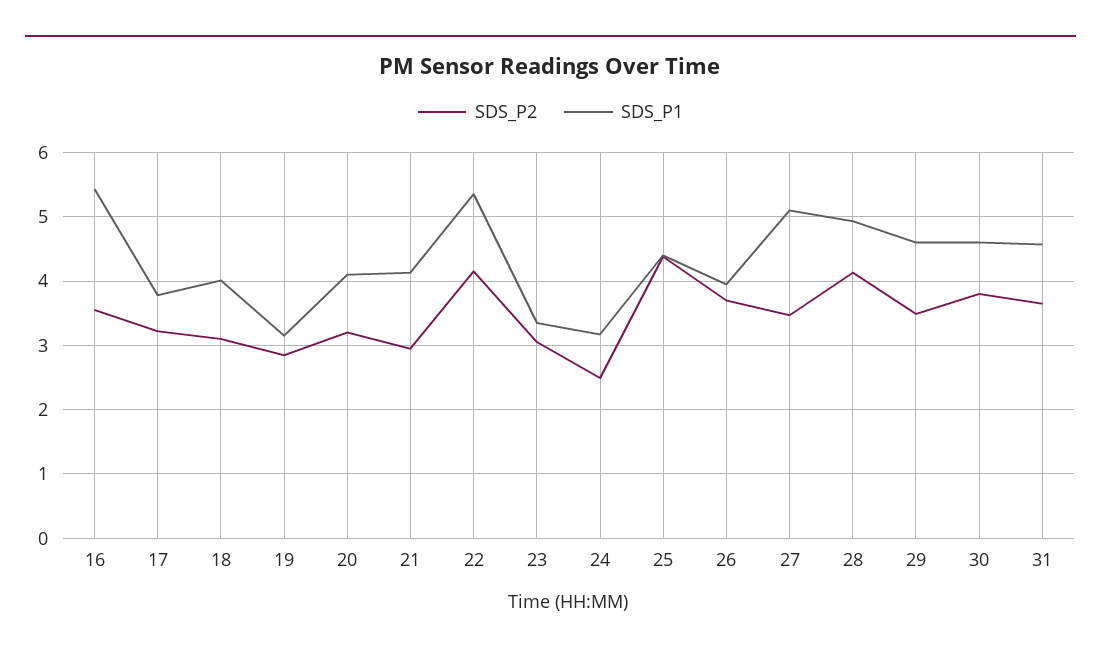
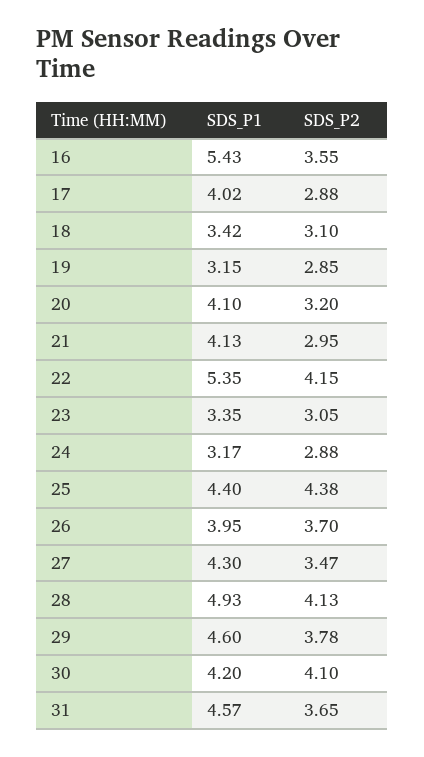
SDS_P2, 17: 3.2 -> 2.88
SDS_P1, 17: 3.8 -> 4.02
SDS_P1, 18: 4 -> 3.42
SDS_P2, 24: 2.5 -> 2.88
SDS_P1, 27: 5.1 -> 4.3
SDS_P2, 29: 3.5 -> 3.78
SDS_P2, 30: 3.8 -> 4.1
SDS_P1, 30: 4.6 -> 4.2

